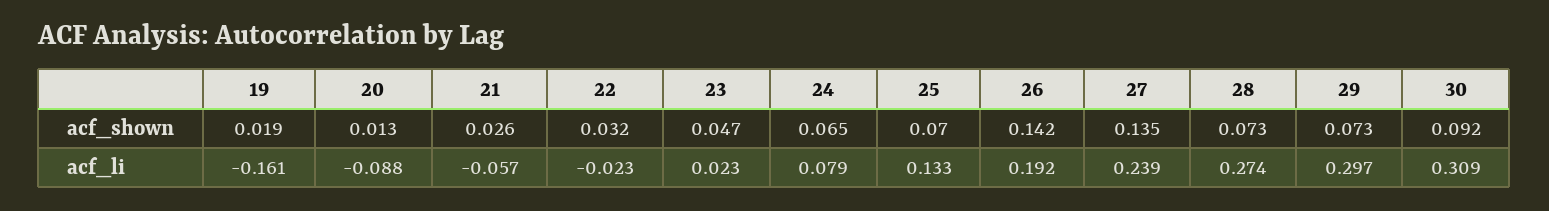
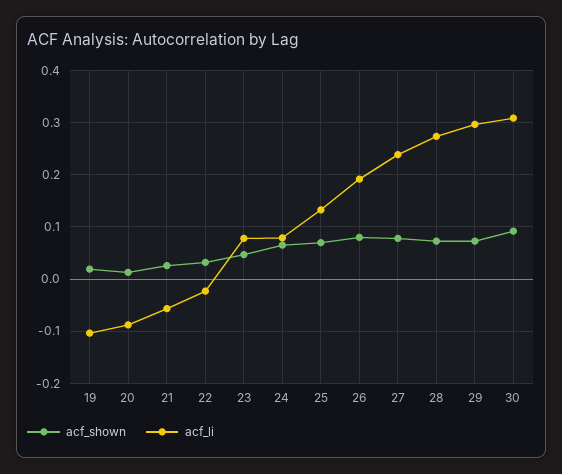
acf_shown, 26: 0.142 -> 0.08
acf_shown, 27: 0.135 -> 0.08
acf_li, 19: -0.161 -> -0.1
acf_li, 23: 0.023 -> 0.08

